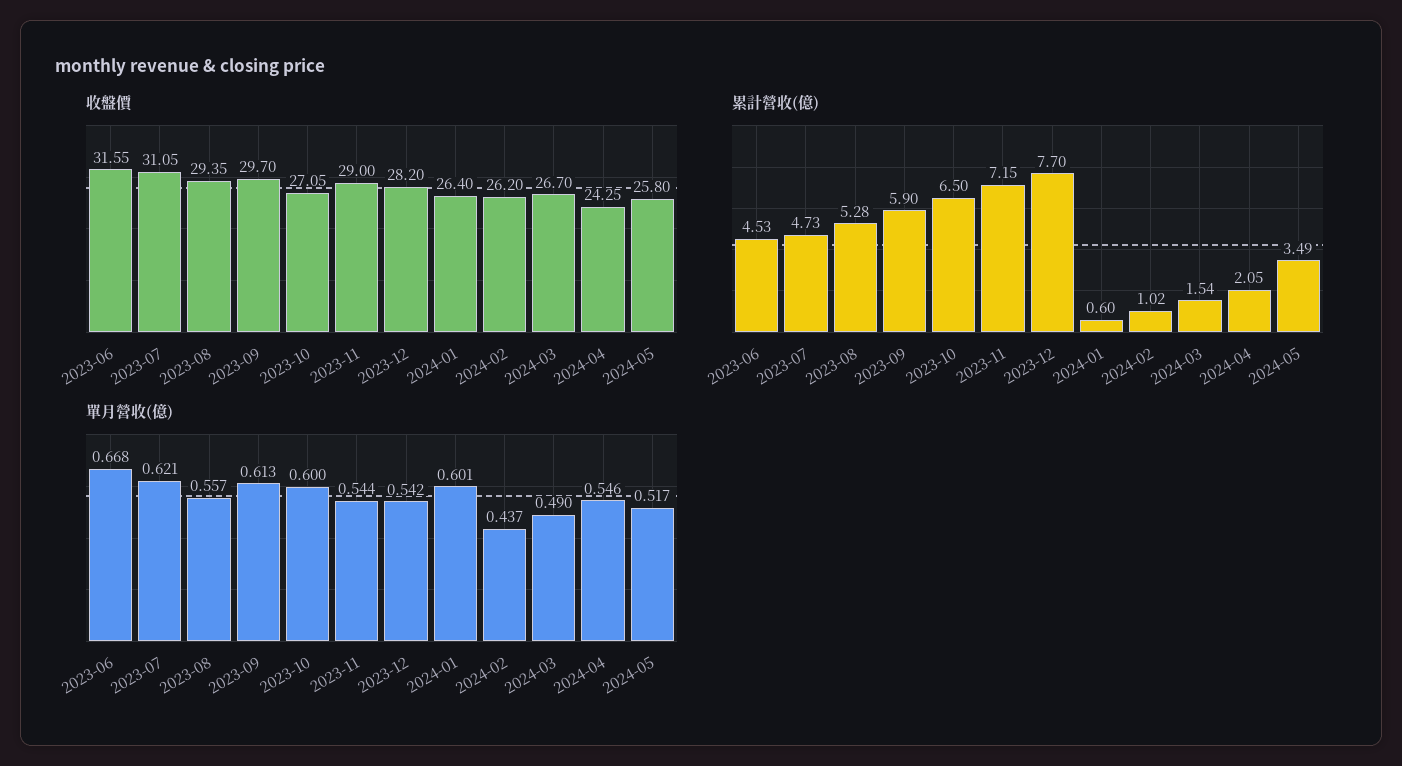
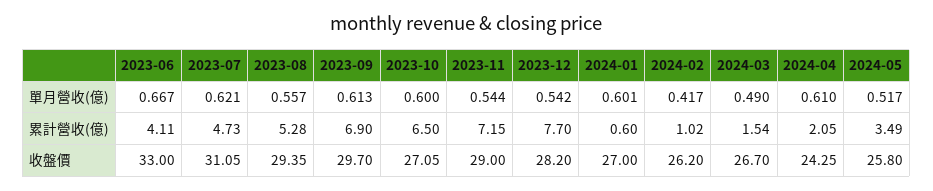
收盤價, 2023-06: 31.55 -> 33
收盤價, 2024-01: 26.4 -> 27
累計營收(億), 2023-06: 4.53 -> 4.11
累計營收(億), 2023-09: 5.9 -> 6.9
單月營收(億), 2023-06: 0.668 -> 0.667
單月營收(億), 2024-02: 0.437 -> 0.417
單月營收(億), 2024-04: 0.546 -> 0.61

